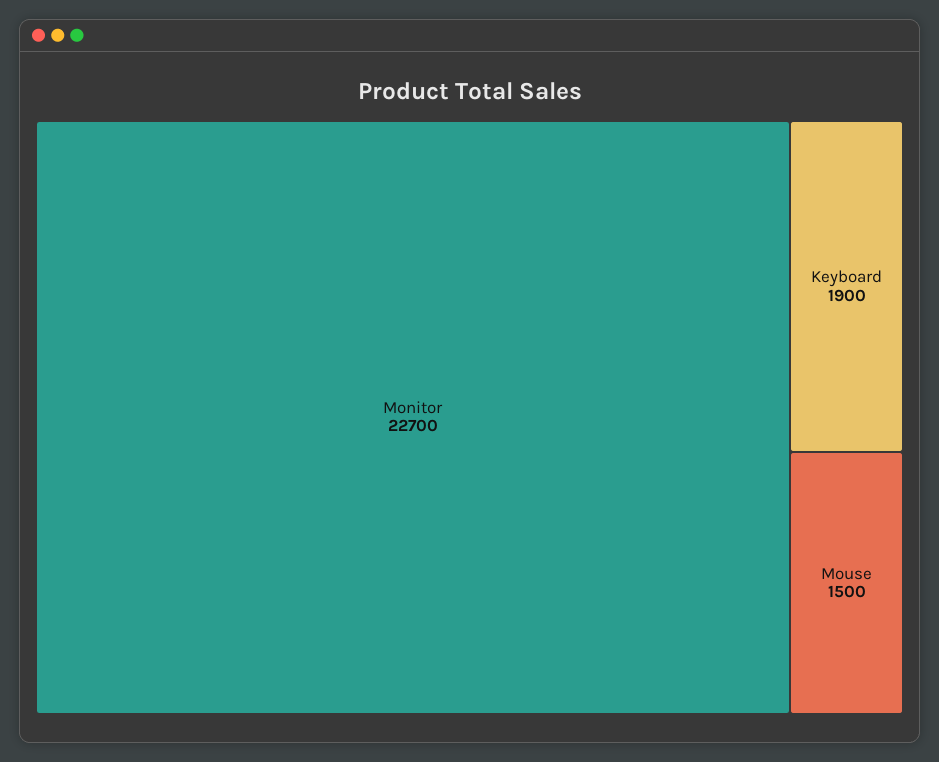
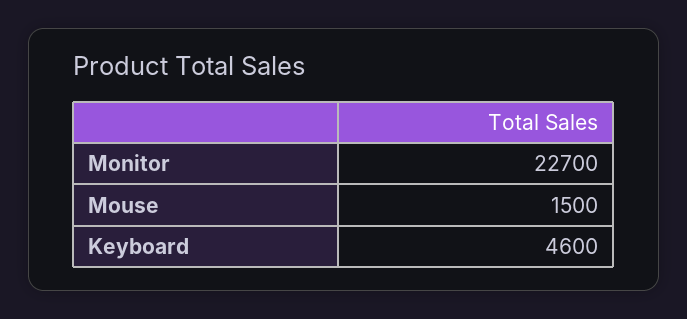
Keyboard: 1900 -> 4600

